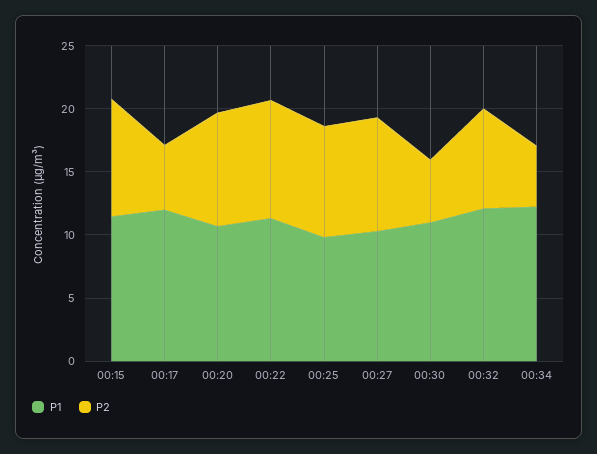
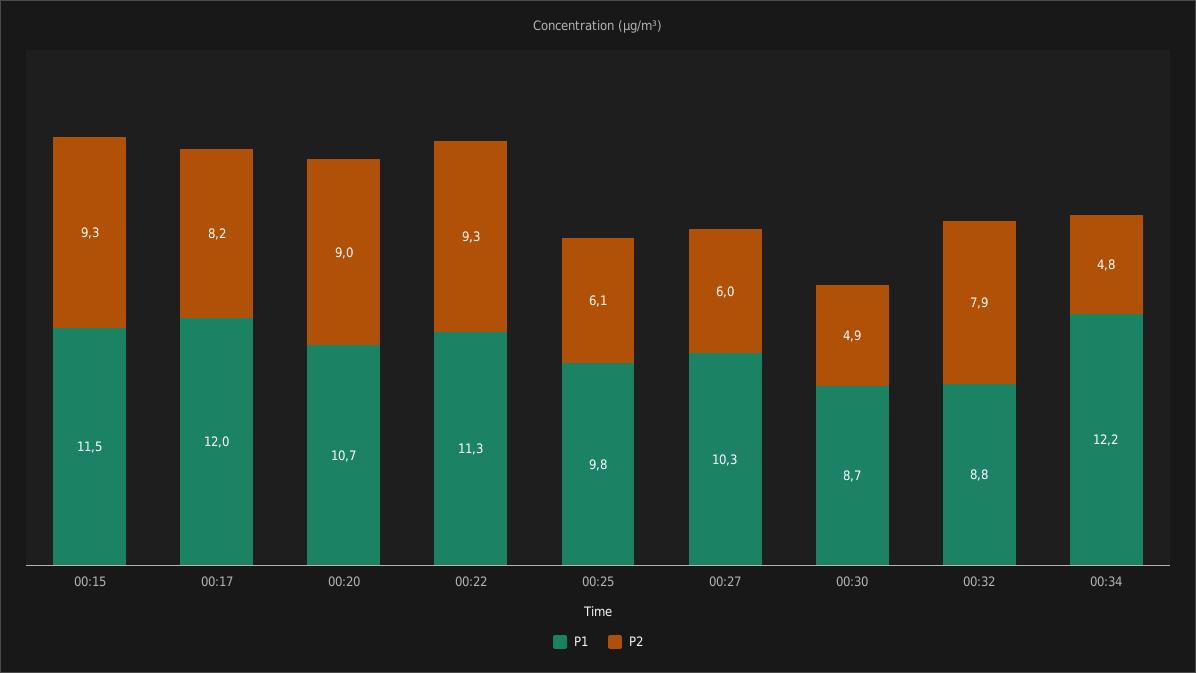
P2, 00:17: 5 -> 8.2
P2, 00:25: 9 -> 6.1
P2, 00:27: 9 -> 6
P1, 00:30: 11 -> 8.7
P1, 00:32: 12 -> 8.8

